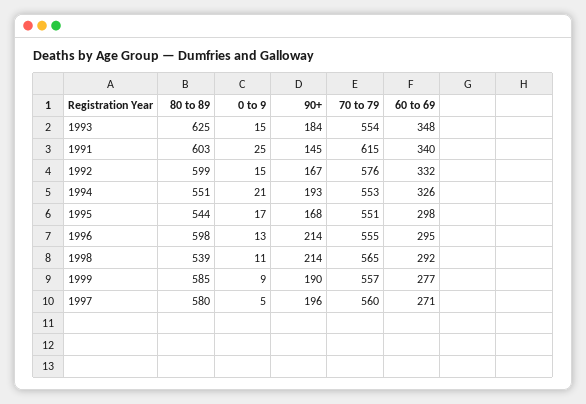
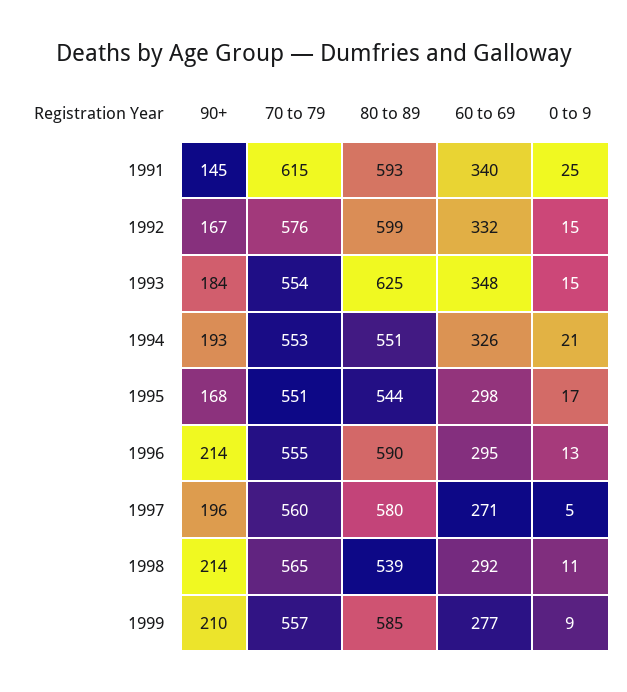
80 to 89, 1991: 603 -> 593
80 to 89, 1996: 598 -> 590
90+, 1999: 190 -> 210

